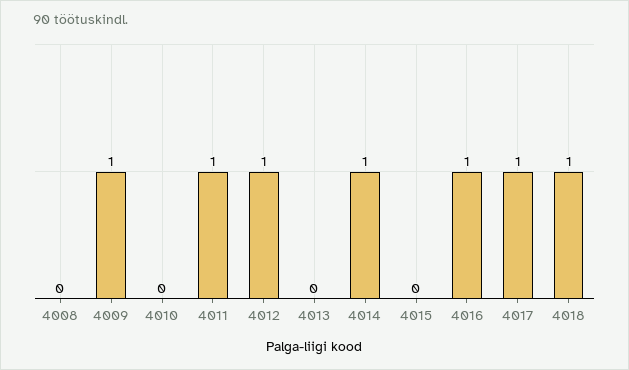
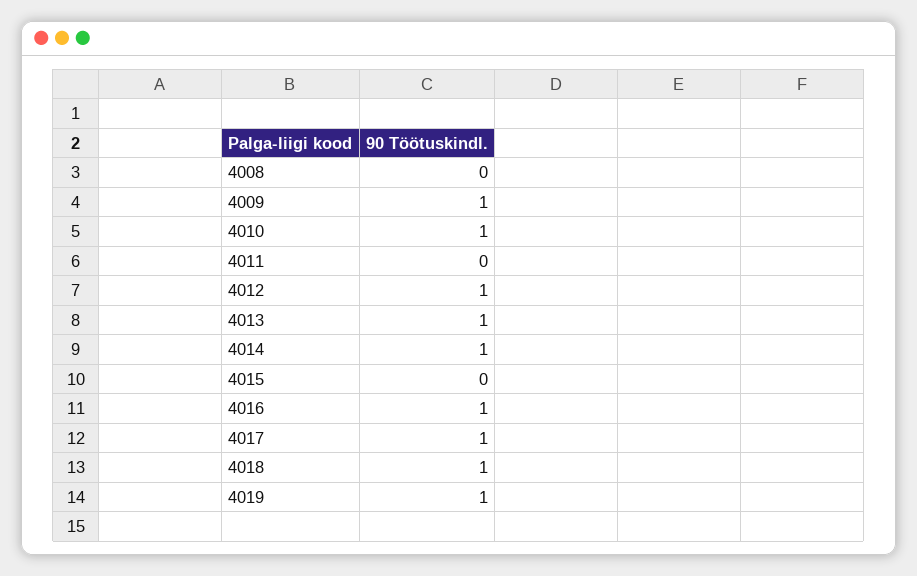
4010: 0 -> 1
4011: 1 -> 0
4013: 0 -> 1
4019: none -> 1

